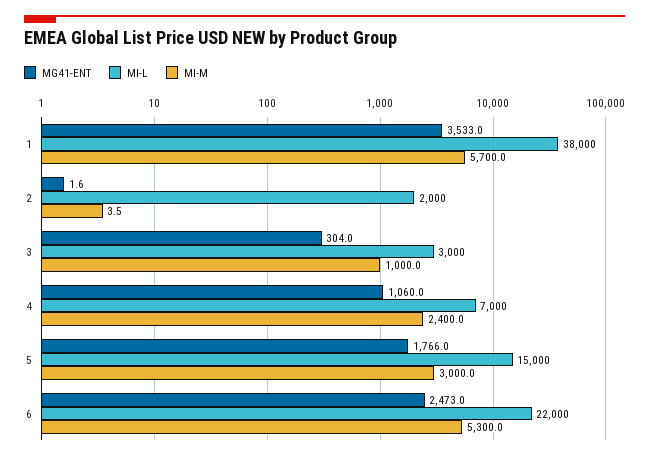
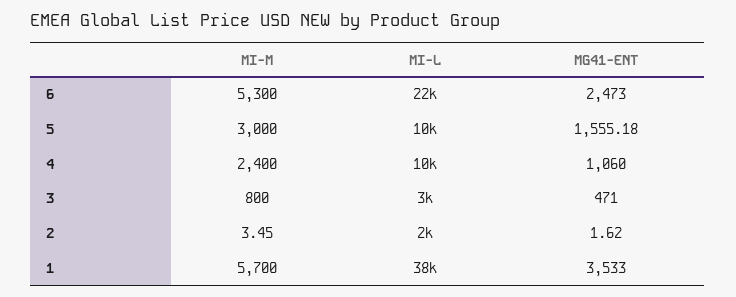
MG41-ENT, 3: 304 -> 471
MI-M, 3: 1000 -> 800
MI-L, 4: 7000 -> 10000
MG41-ENT, 5: 1766 -> 1555.18
MI-L, 5: 15000 -> 10000

